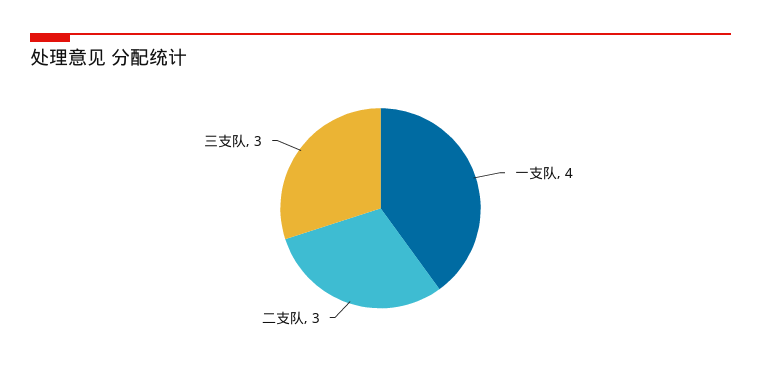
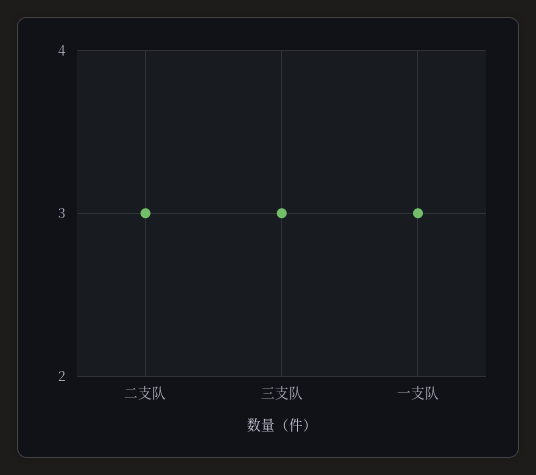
一支队: 4 -> 3

